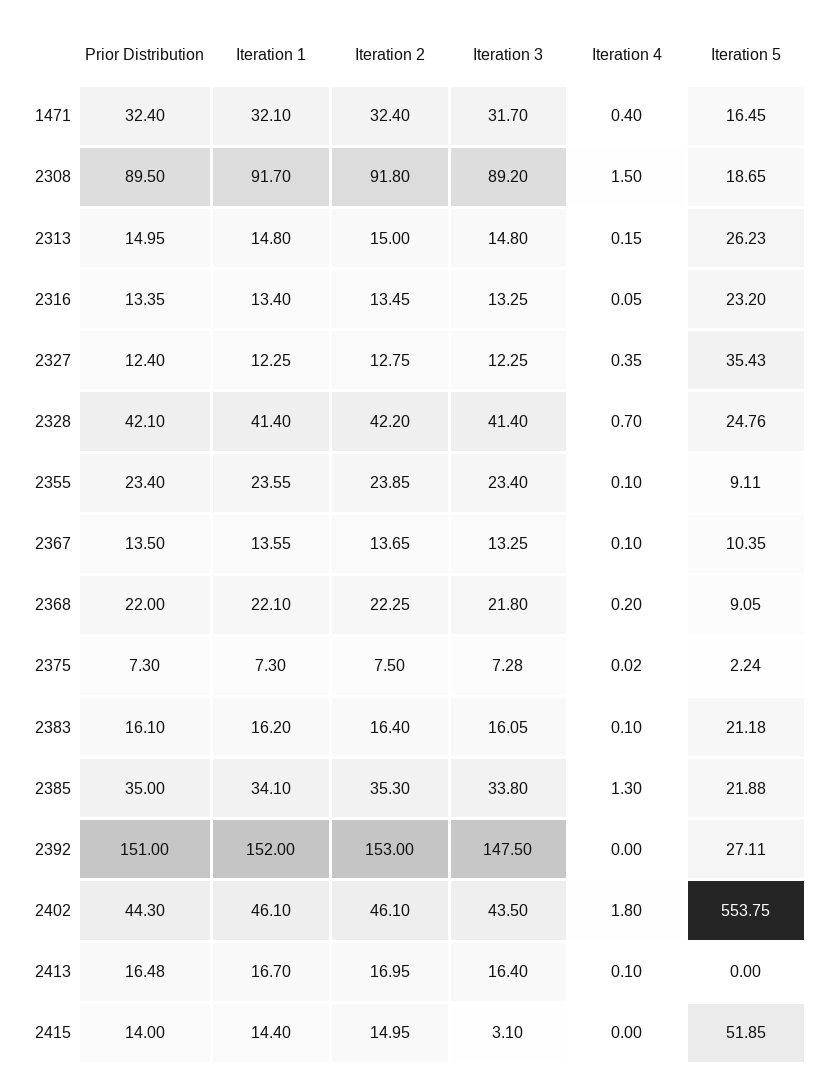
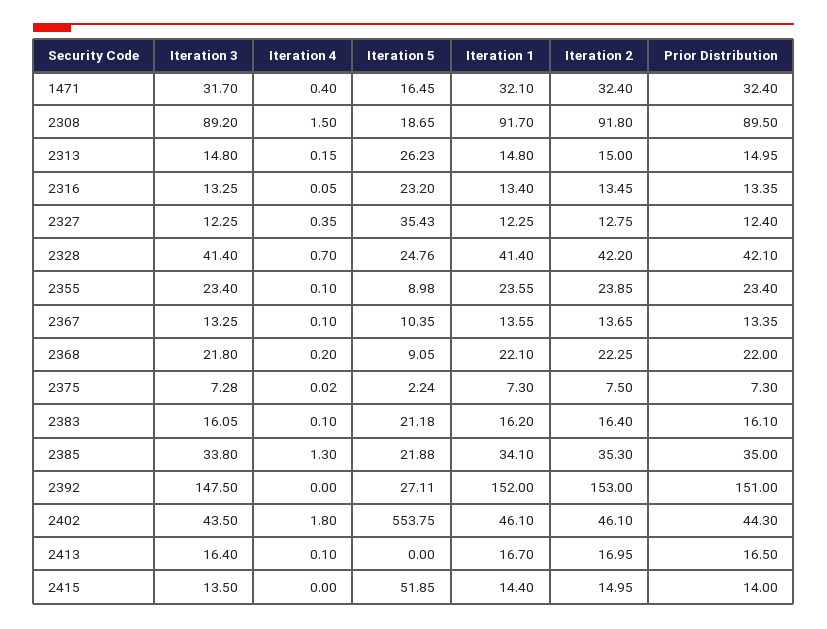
Iteration 5, 2355: 9.11 -> 8.98
Prior Distribution, 2367: 13.5 -> 13.35
Prior Distribution, 2413: 16.48 -> 16.5
Iteration 3, 2415: 3.1 -> 13.5

